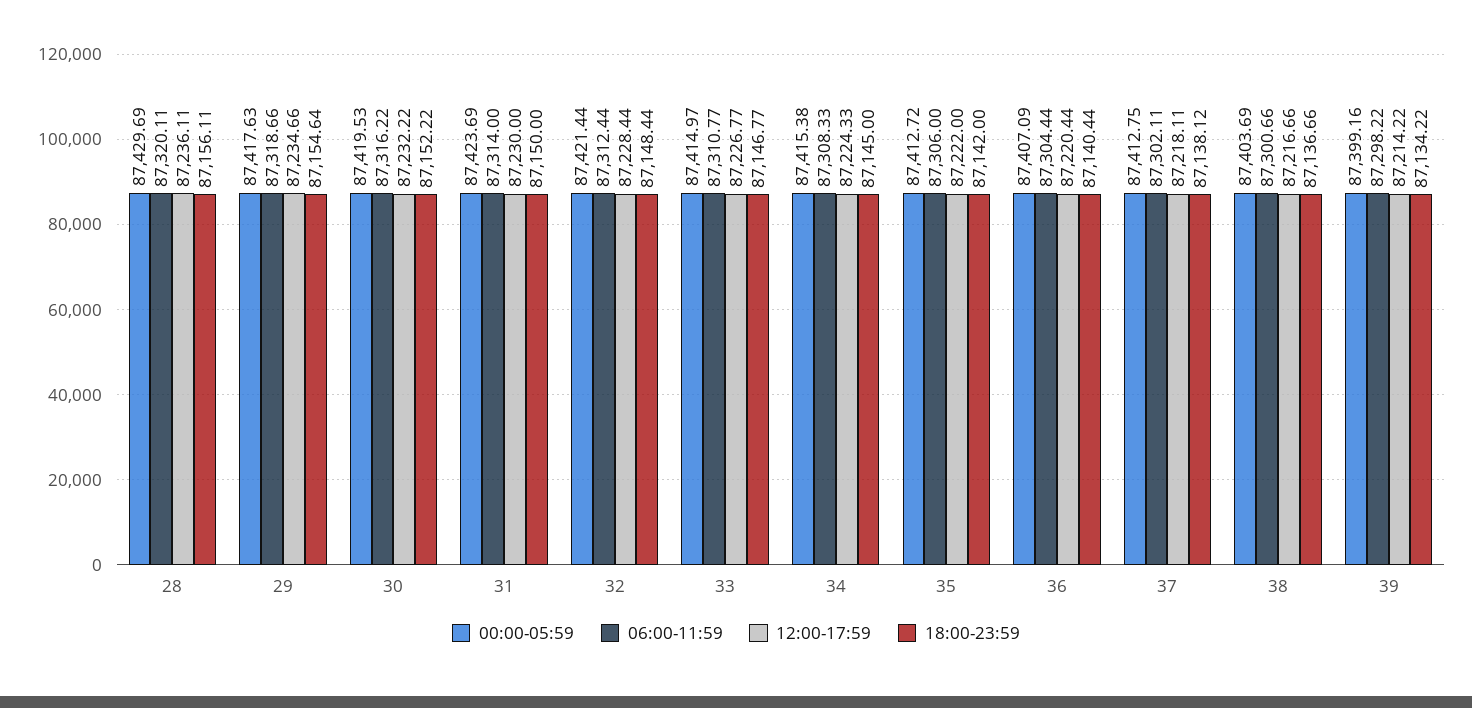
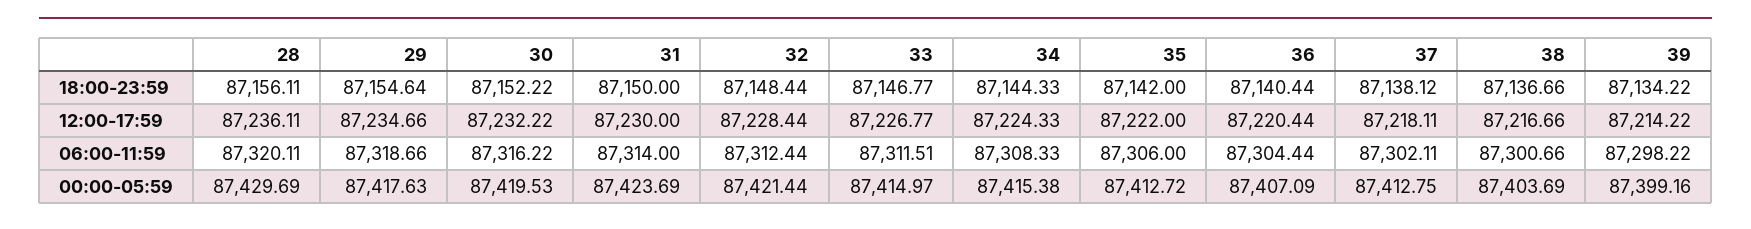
06:00-11:59, 33: 87310.77 -> 87311.51
18:00-23:59, 34: 87145 -> 87144.33

